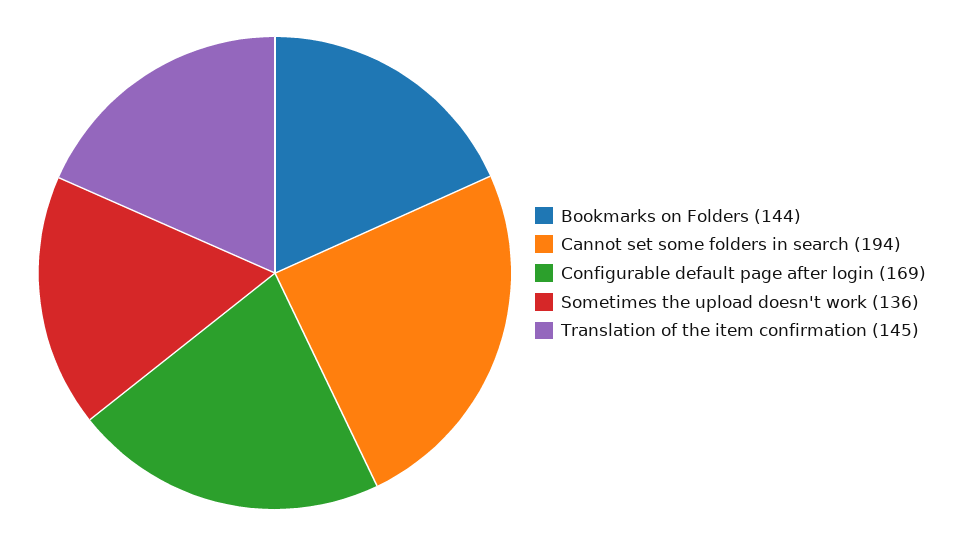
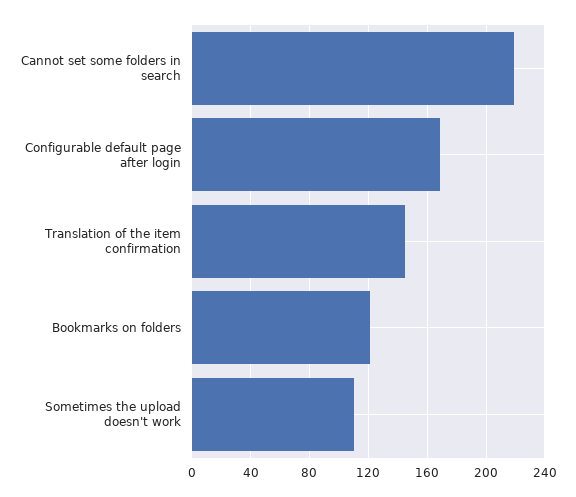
Bookmarks on Folders: 144 -> 120
Cannot set some folders in search: 194 -> 220
Sometimes the upload doesn't work: 136 -> 110

